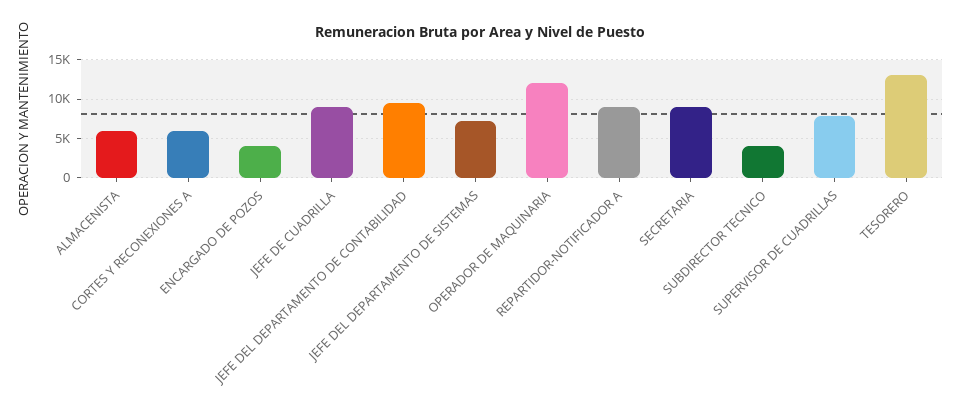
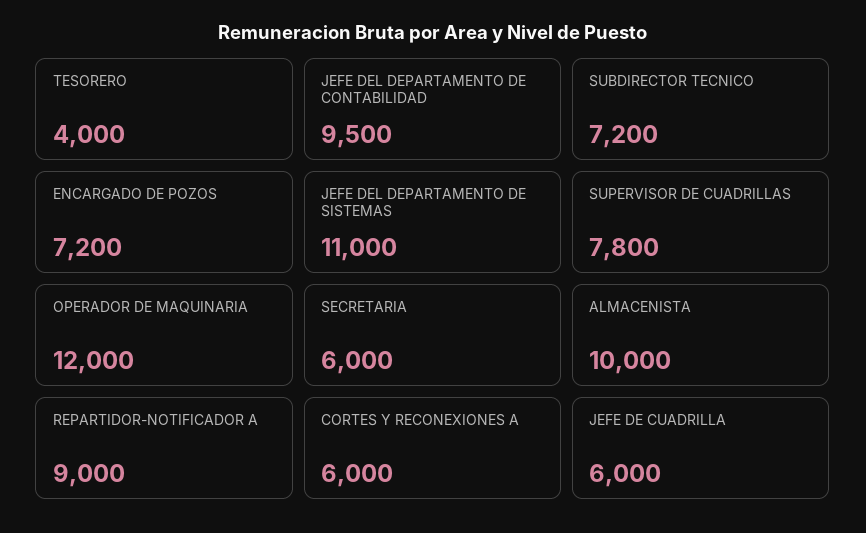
ALMACENISTA: 6000 -> 10000
ENCARGADO DE POZOS: 4000 -> 7200
JEFE DE CUADRILLA: 9000 -> 6000
JEFE DEL DEPARTAMENTO DE SISTEMAS: 7000 -> 11000
SECRETARIA: 9000 -> 6000
SUBDIRECTOR TECNICO: 4000 -> 7200
TESORERO: 13000 -> 4000

